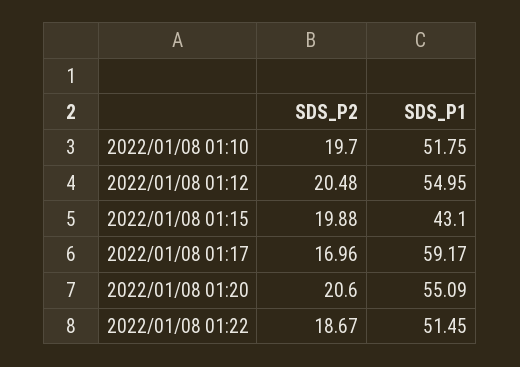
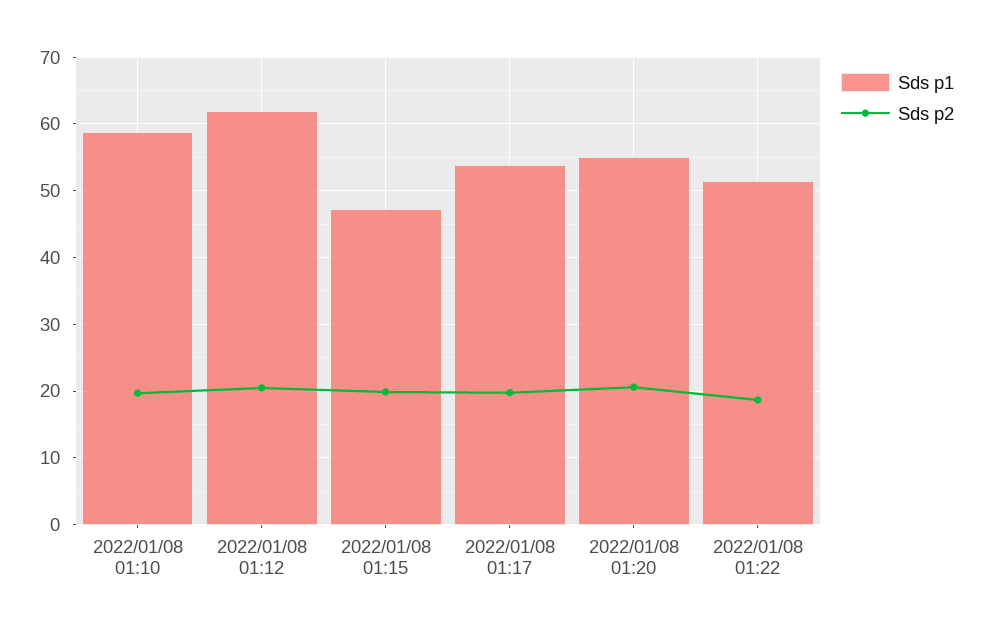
SDS_P1, 2022/01/08 01:10: 51.75 -> 59
SDS_P1, 2022/01/08 01:12: 54.95 -> 62
SDS_P1, 2022/01/08 01:15: 43.1 -> 47
SDS_P2, 2022/01/08 01:17: 16.96 -> 20
SDS_P1, 2022/01/08 01:17: 59.17 -> 54

